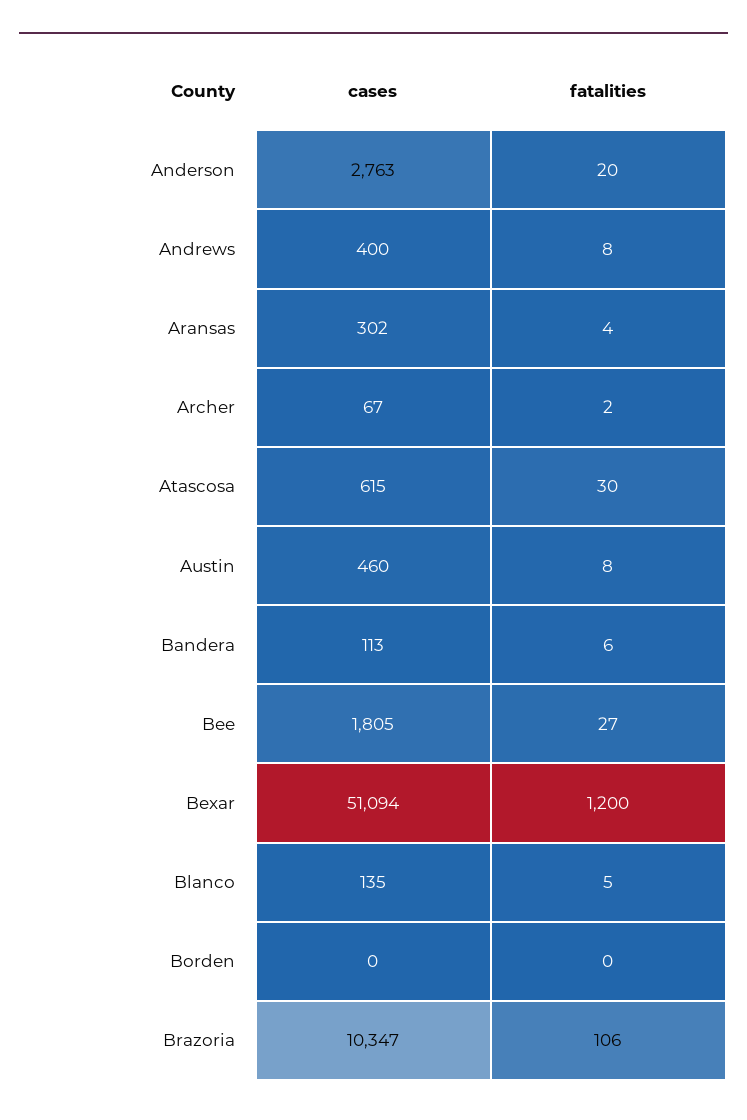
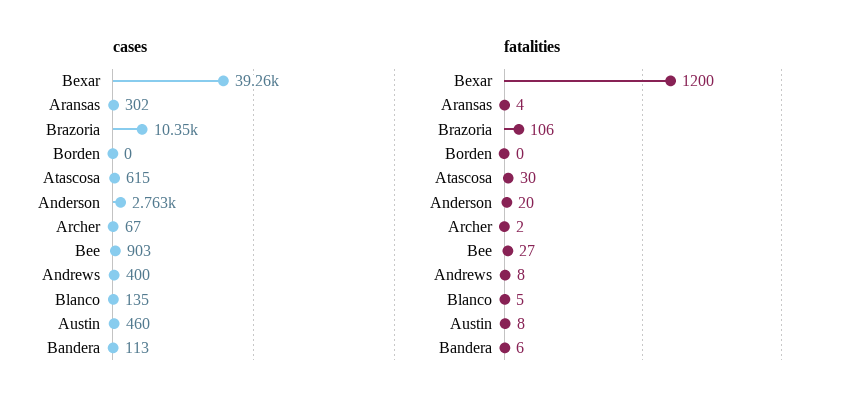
cases, Bee: 1805 -> 903
cases, Bexar: 51094 -> 39260

